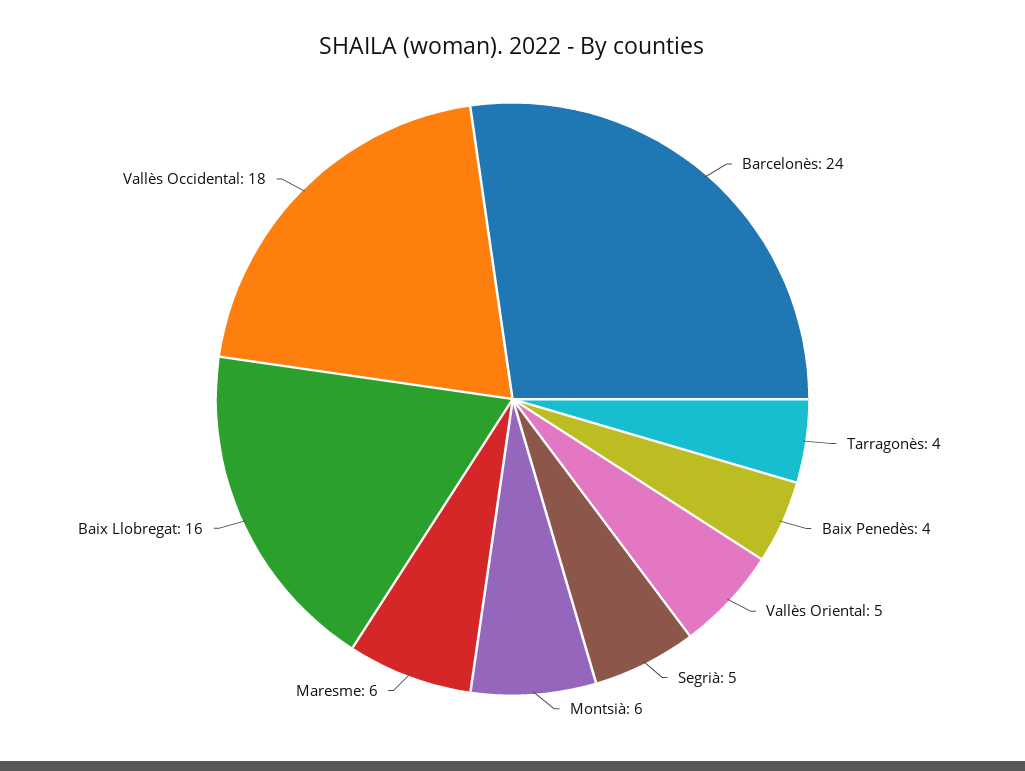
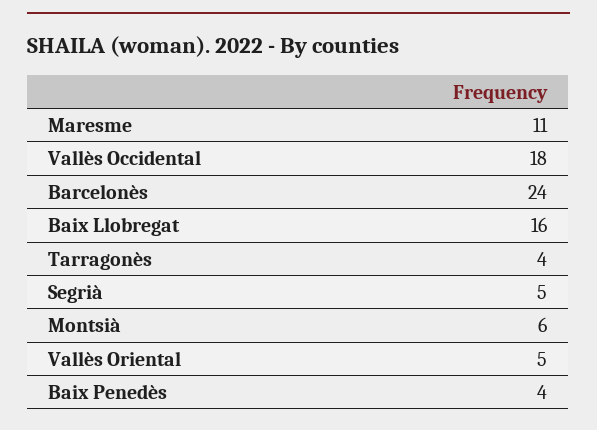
Maresme: 6 -> 11

